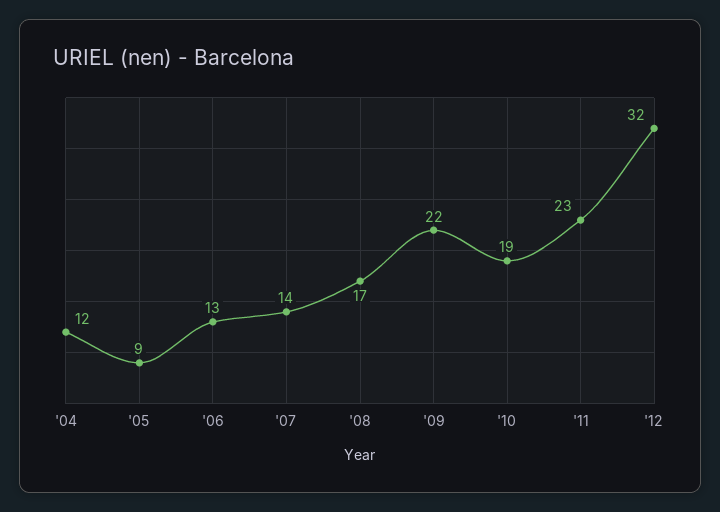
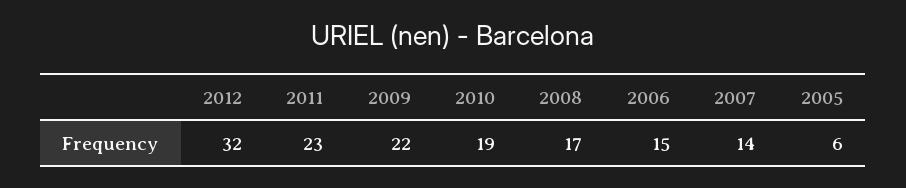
'04: 12 -> none
'05: 9 -> 6
'06: 13 -> 15

